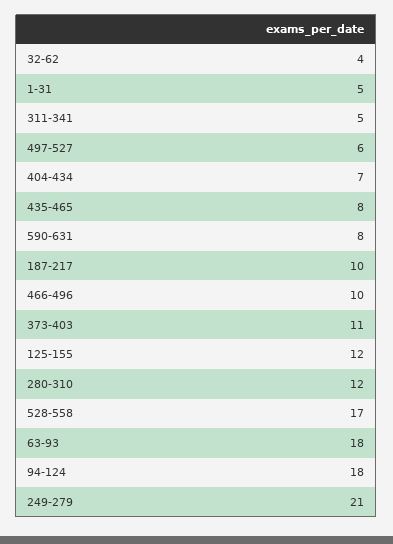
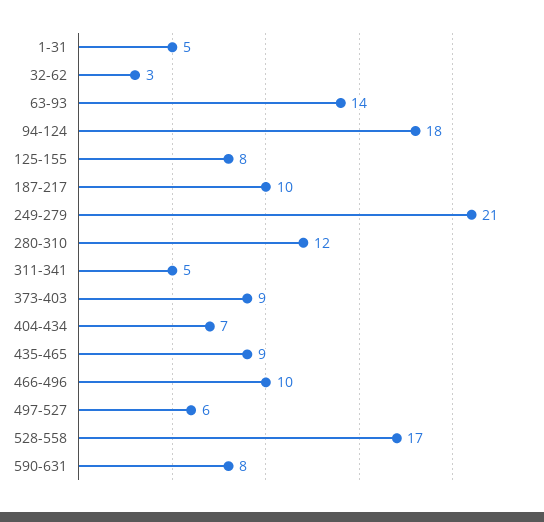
32-62: 4 -> 3
435-465: 8 -> 9
373-403: 11 -> 9
125-155: 12 -> 8
63-93: 18 -> 14

